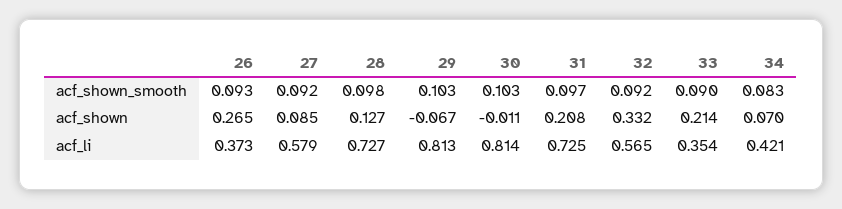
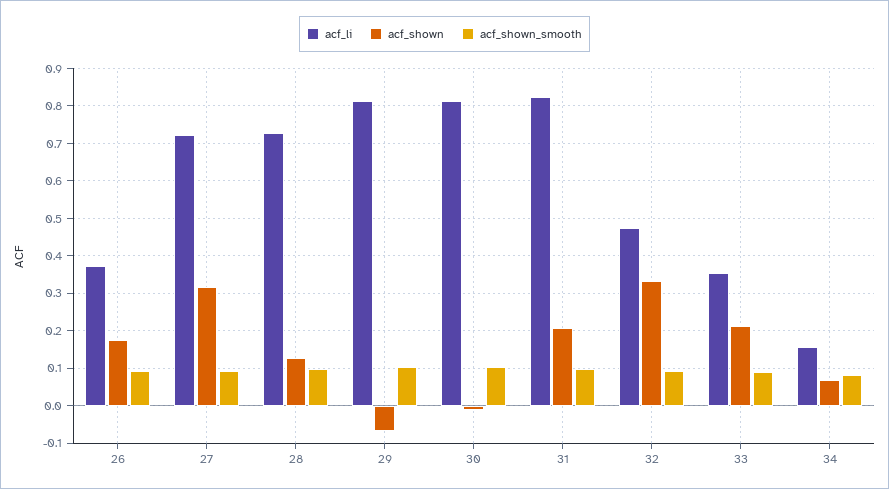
acf_shown, 26: 0.265 -> 0.18
acf_shown, 27: 0.085 -> 0.32
acf_li, 27: 0.579 -> 0.72
acf_li, 31: 0.725 -> 0.82
acf_li, 32: 0.565 -> 0.48
acf_li, 34: 0.421 -> 0.16

